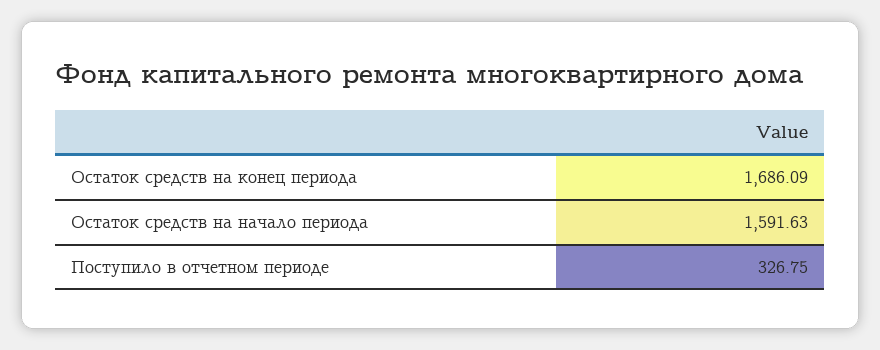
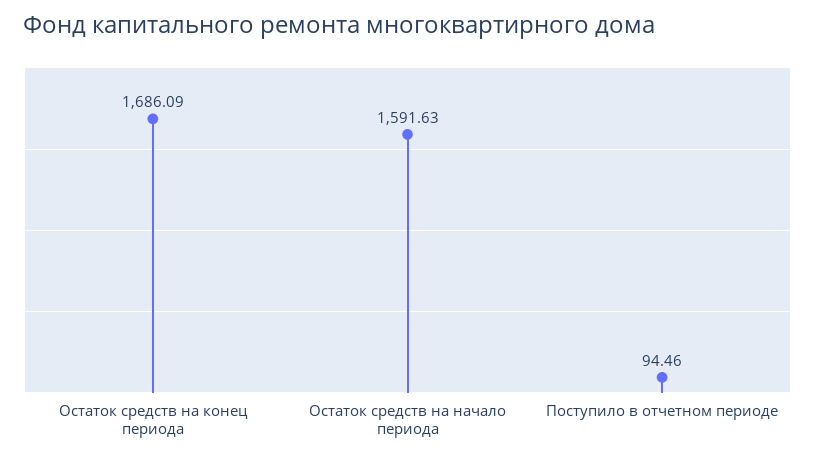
Поступило в отчетном периоде: 326.75 -> 94.46

